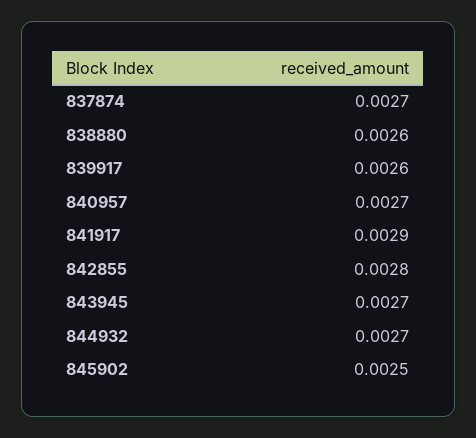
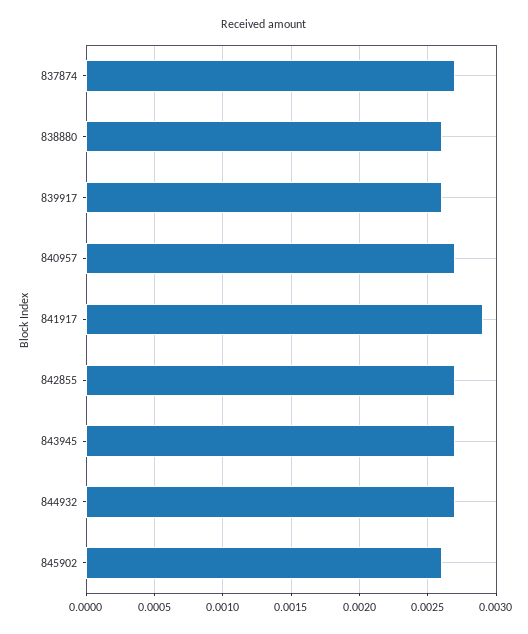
842855: 0.0028 -> 0.0027
845902: 0.0025 -> 0.0026

